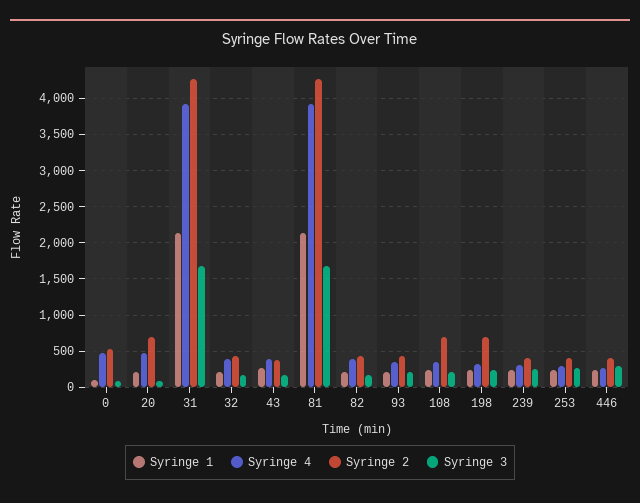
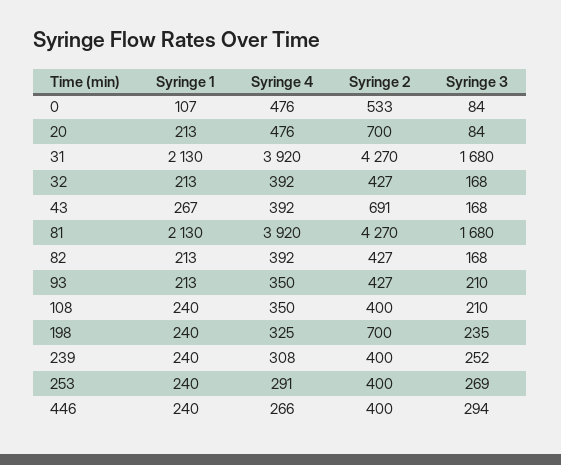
Syringe 2, 43: 400 -> 691
Syringe 2, 108: 700 -> 400

